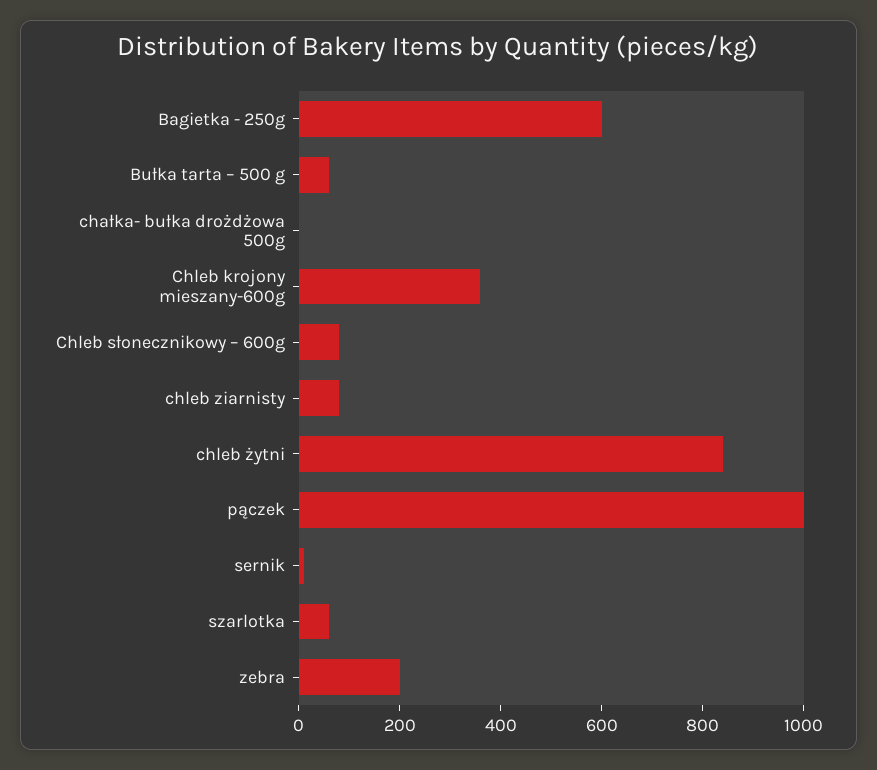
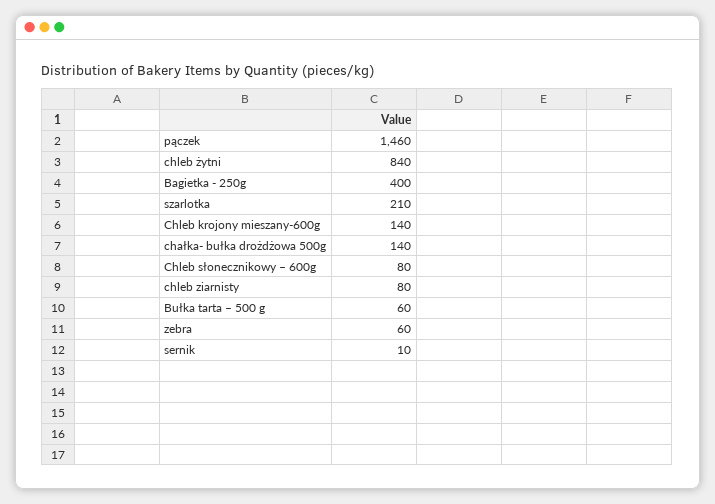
Bagietka - 250g: 600 -> 400
chałka- bułka drożdżowa 500g: 0 -> 140
Chleb krojony mieszany-600g: 350 -> 140
pączek: 1000 -> 1460
szarlotka: 50 -> 210
zebra: 200 -> 60

